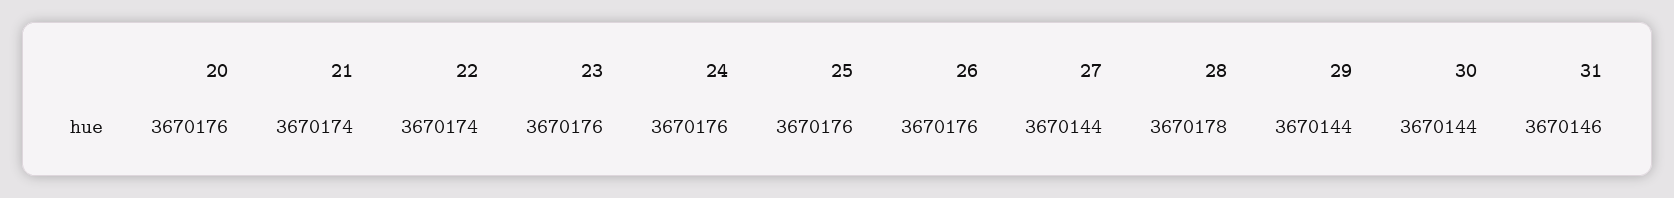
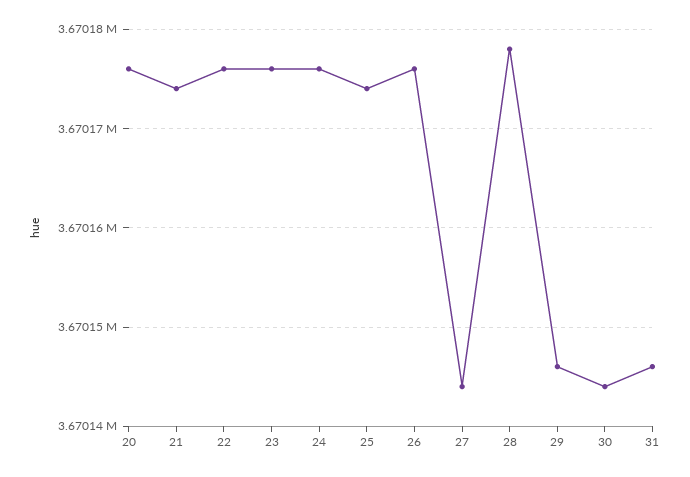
22: 3670174 -> 3670176
25: 3670176 -> 3670174
29: 3670144 -> 3670146

